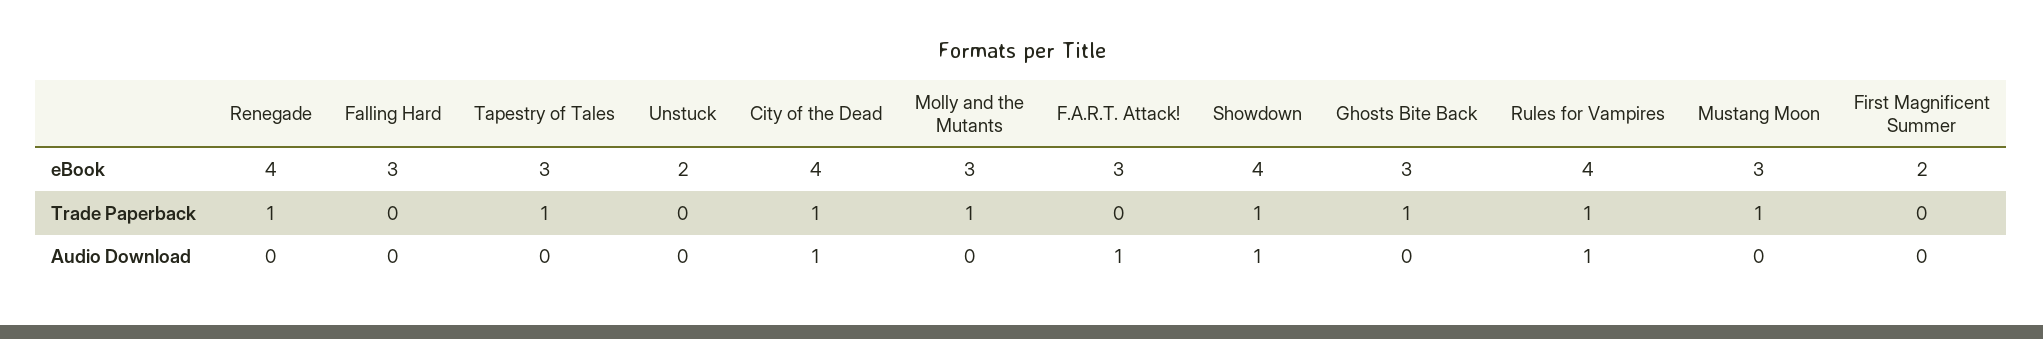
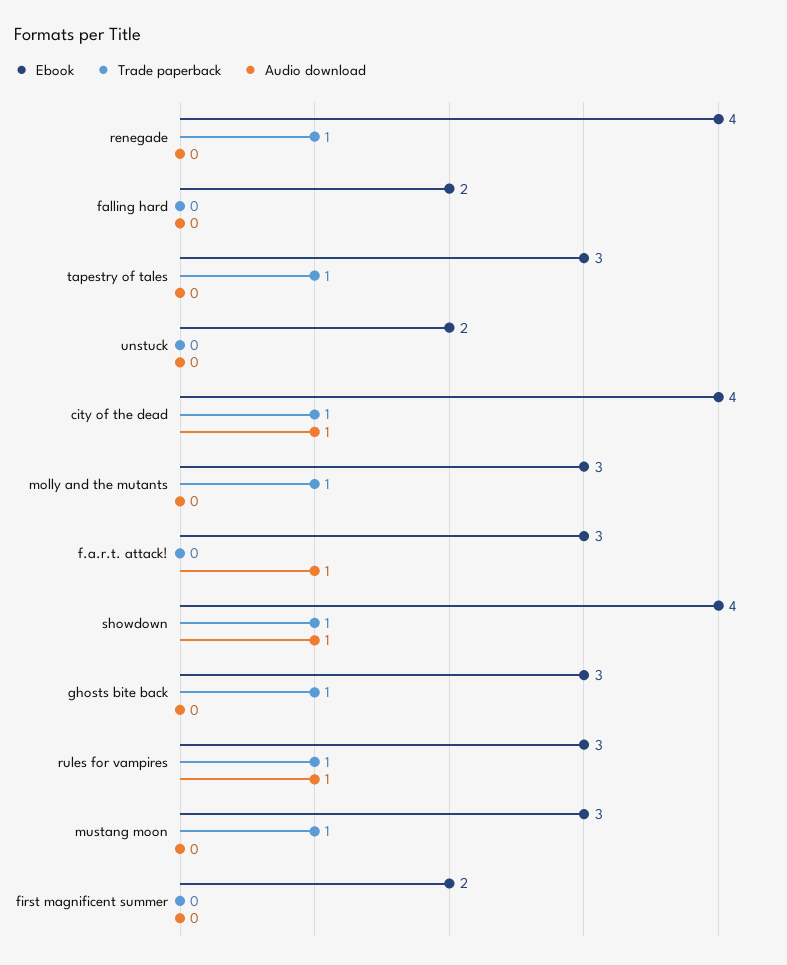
eBook, Falling Hard: 3 -> 2
eBook, Rules for Vampires: 4 -> 3

